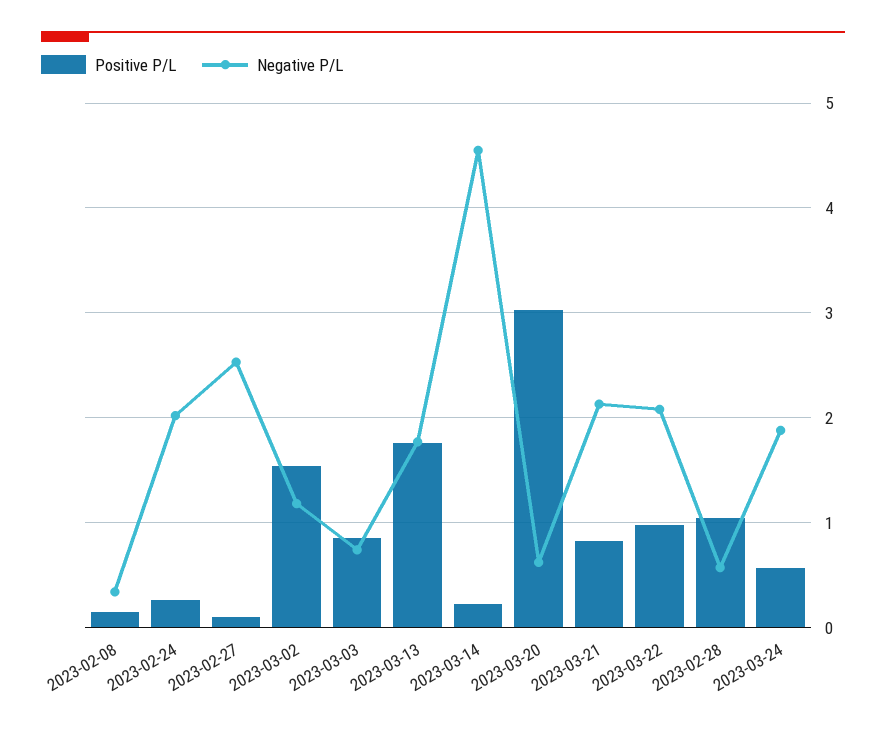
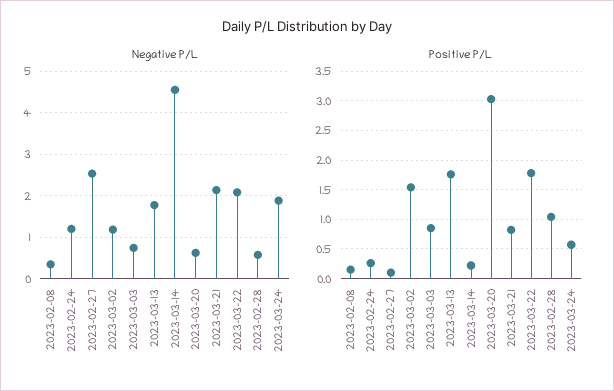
Negative P/L, 2023-02-24: 2 -> 1.2
Positive P/L, 2023-03-22: 1 -> 1.75

